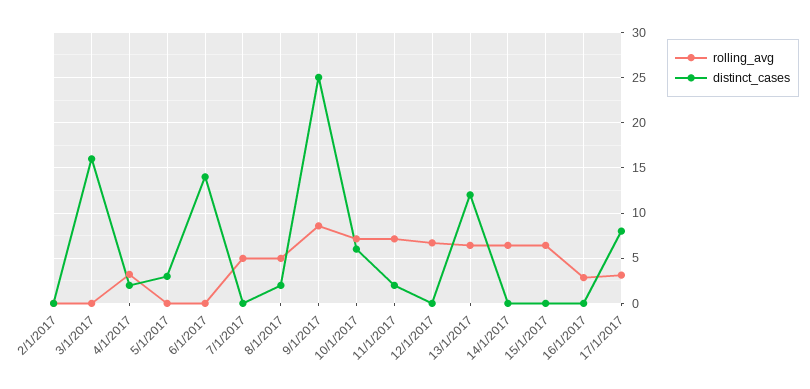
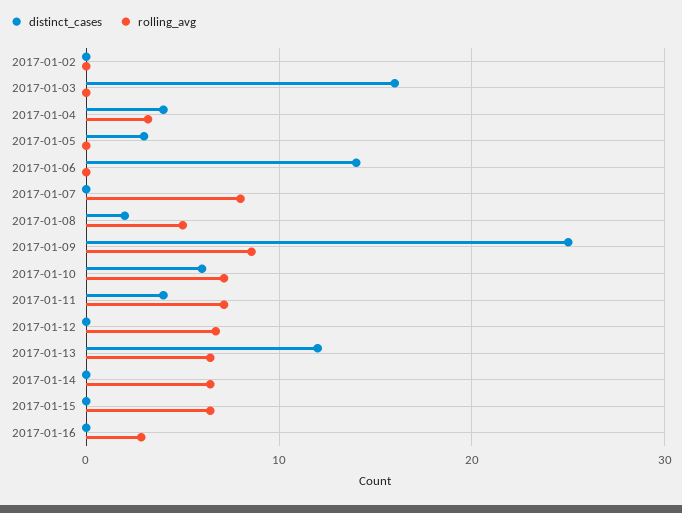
distinct_cases, 4/1/2017: 2 -> 4
rolling_avg, 7/1/2017: 5 -> 8
distinct_cases, 11/1/2017: 2 -> 4
rolling_avg, 17/1/2017: 3 -> none
distinct_cases, 17/1/2017: 8 -> none

